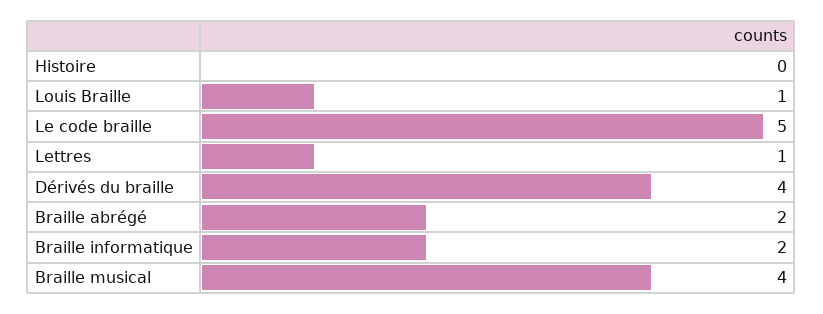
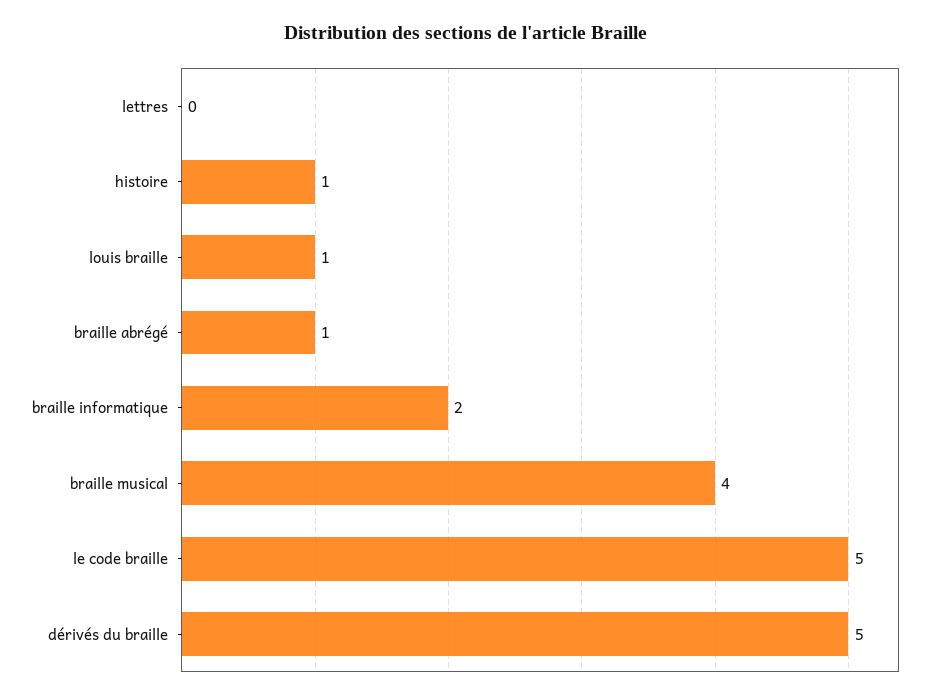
Histoire: 0 -> 1
Lettres: 1 -> 0
Dérivés du braille: 4 -> 5
Braille abrégé: 2 -> 1

